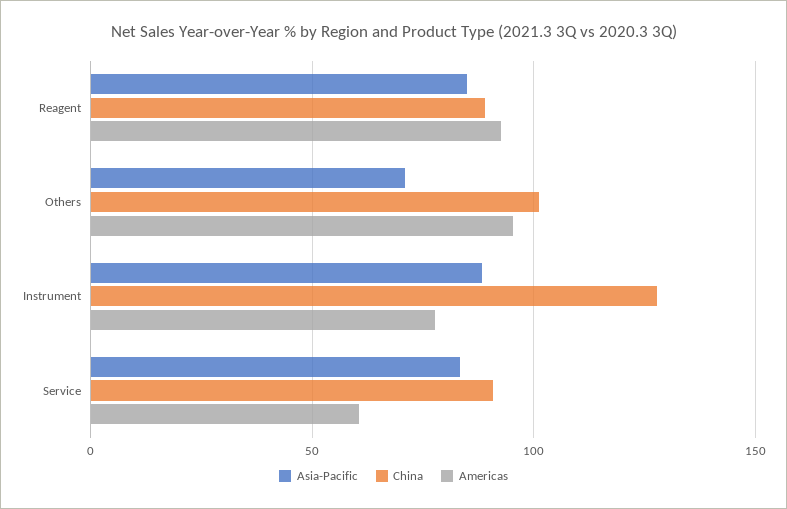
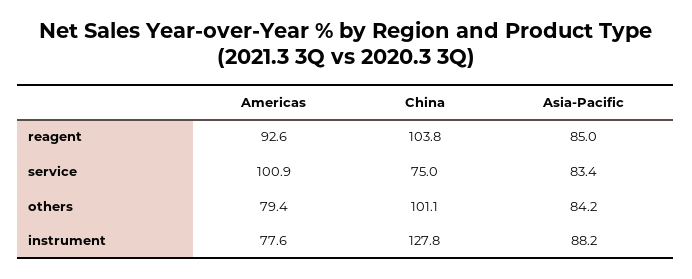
China, Reagent: 90 -> 103.8
Asia-Pacific, Others: 70 -> 84.2
Americas, Others: 95 -> 79.4
China, Service: 90 -> 75
Americas, Service: 60 -> 100.9

